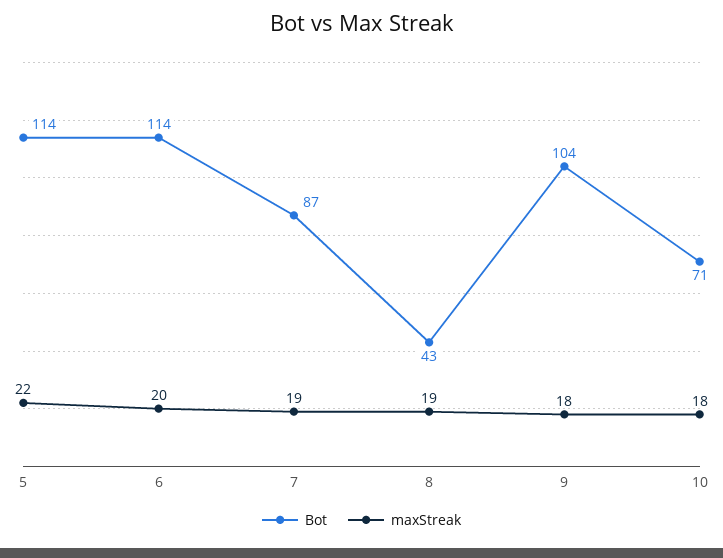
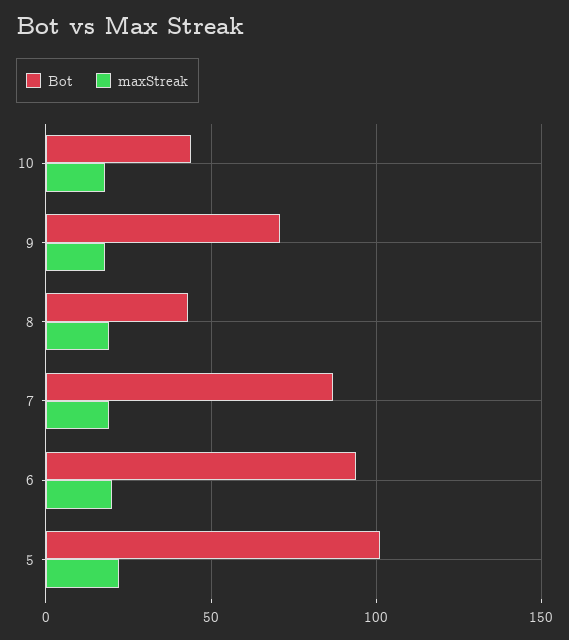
Bot, 5: 114 -> 100
Bot, 6: 114 -> 95
Bot, 9: 104 -> 70
Bot, 10: 71 -> 45

